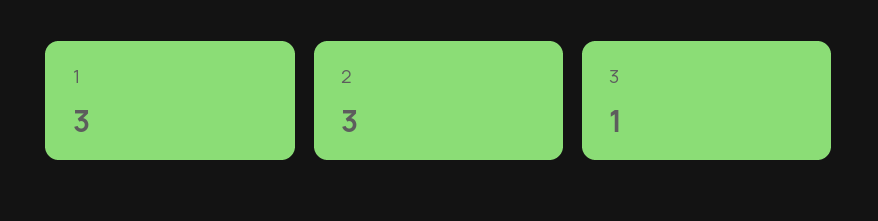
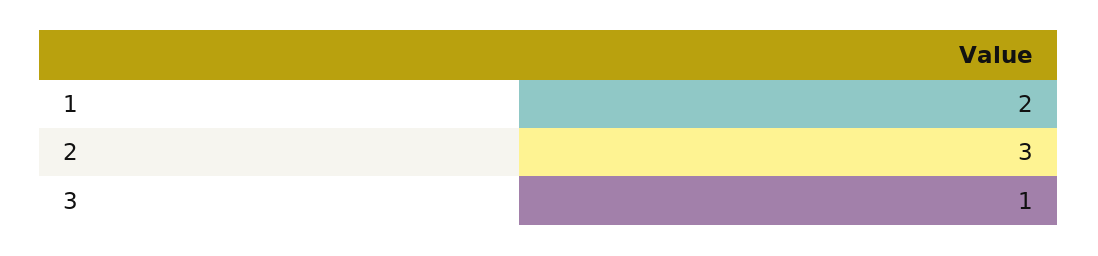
1: 3 -> 2

